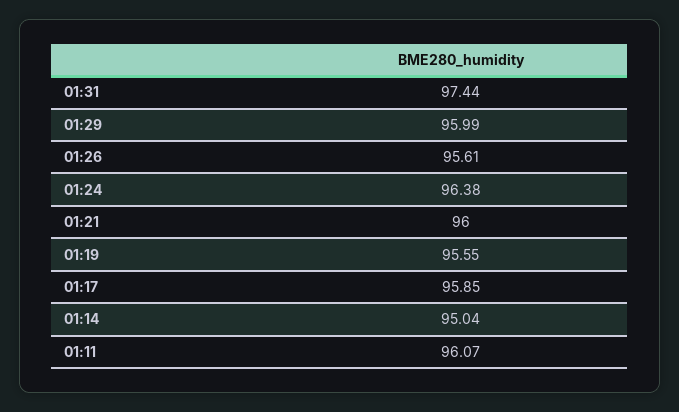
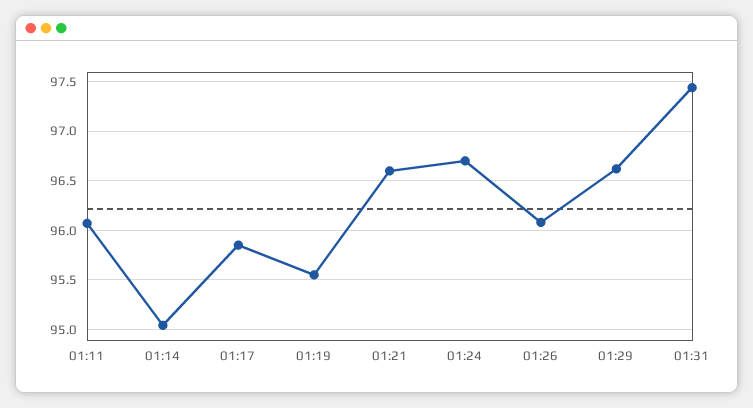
01:29: 95.99 -> 96.6
01:26: 95.61 -> 96.1
01:24: 96.38 -> 96.7
01:21: 96 -> 96.6

